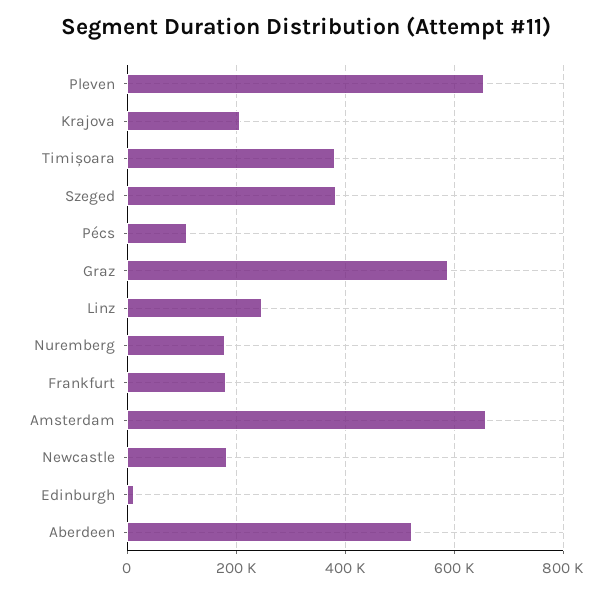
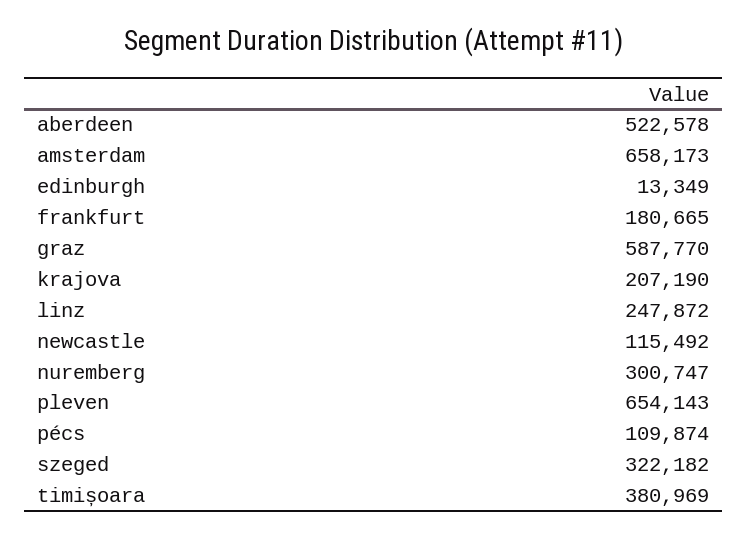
Szeged: 380000 -> 322182
Nuremberg: 180000 -> 300747
Newcastle: 180000 -> 115492

